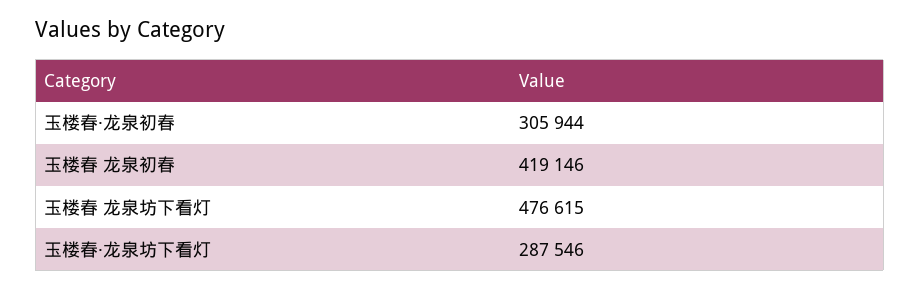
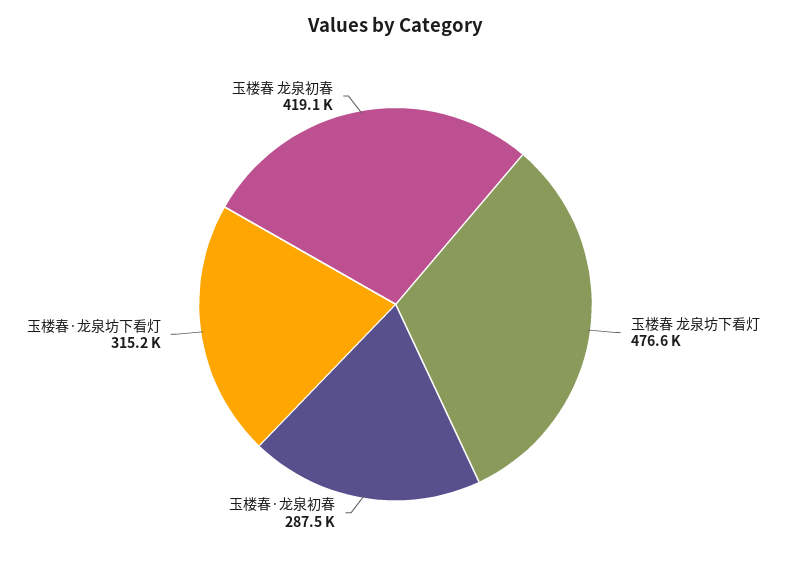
玉楼春·龙泉初春: 305944 -> 287500
玉楼春·龙泉坊下看灯: 287546 -> 315200

